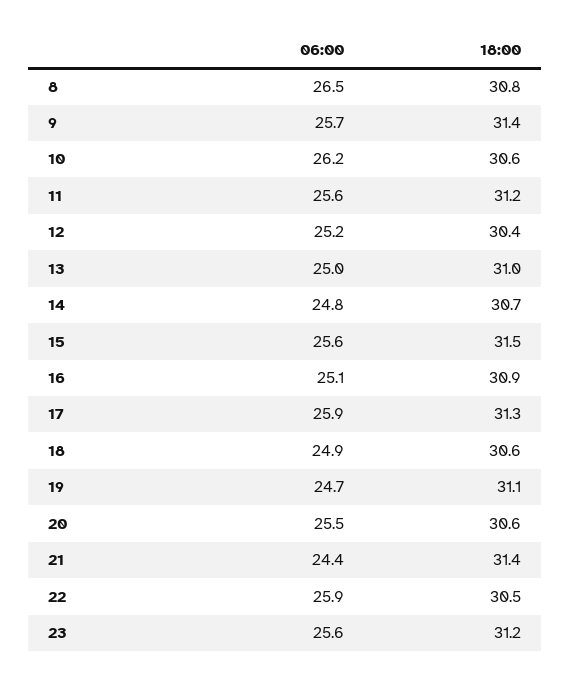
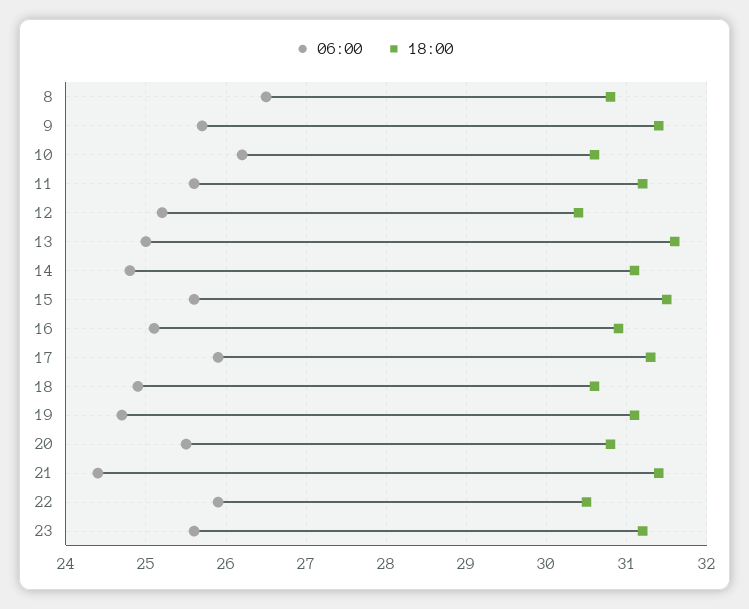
18:00, 13: 31 -> 31.6
18:00, 14: 30.7 -> 31.1
18:00, 20: 30.6 -> 30.8

